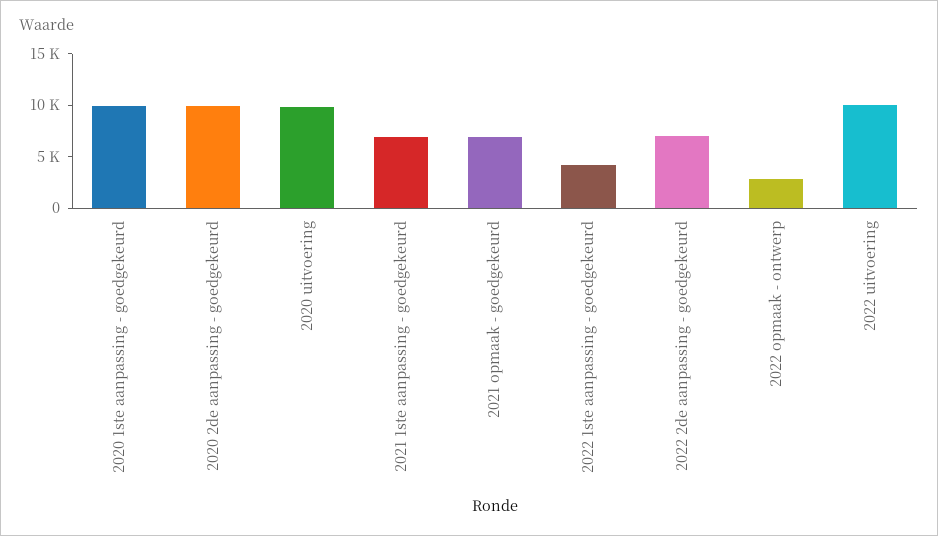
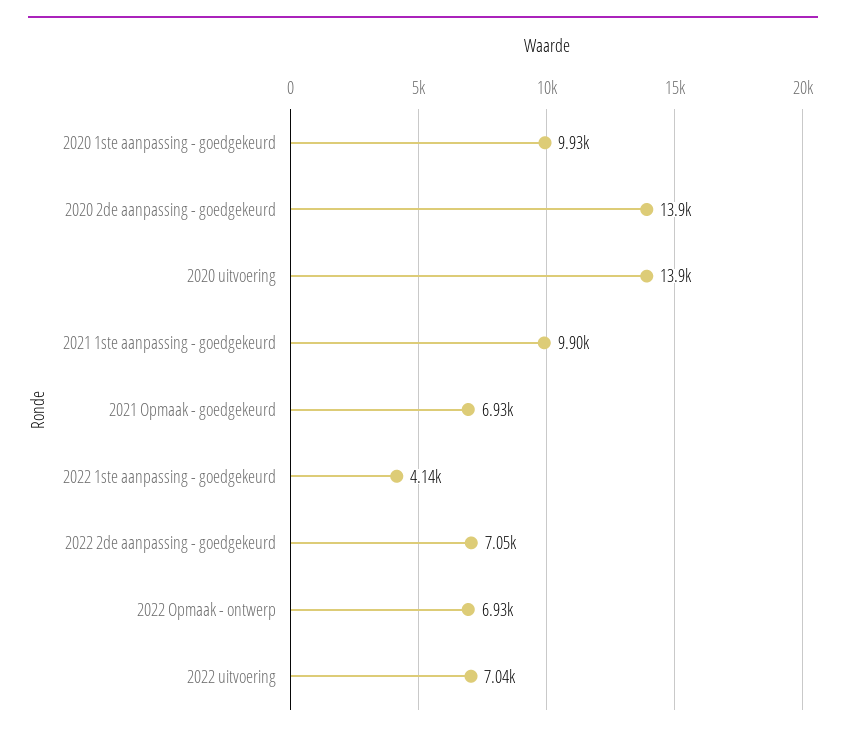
2020 2de aanpassing - goedgekeurd: 10000 -> 13900
2020 uitvoering: 10000 -> 13900
2021 1ste aanpassing - goedgekeurd: 7000 -> 9900
2022 opmaak - ontwerp: 3000 -> 6930
2022 uitvoering: 10000 -> 7040

